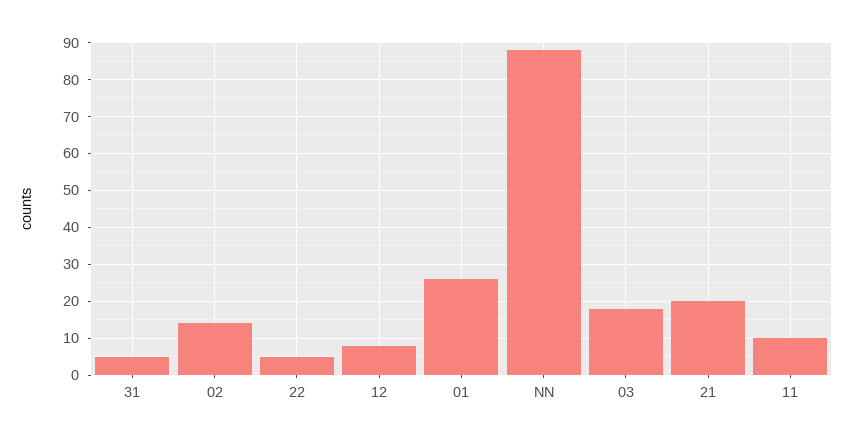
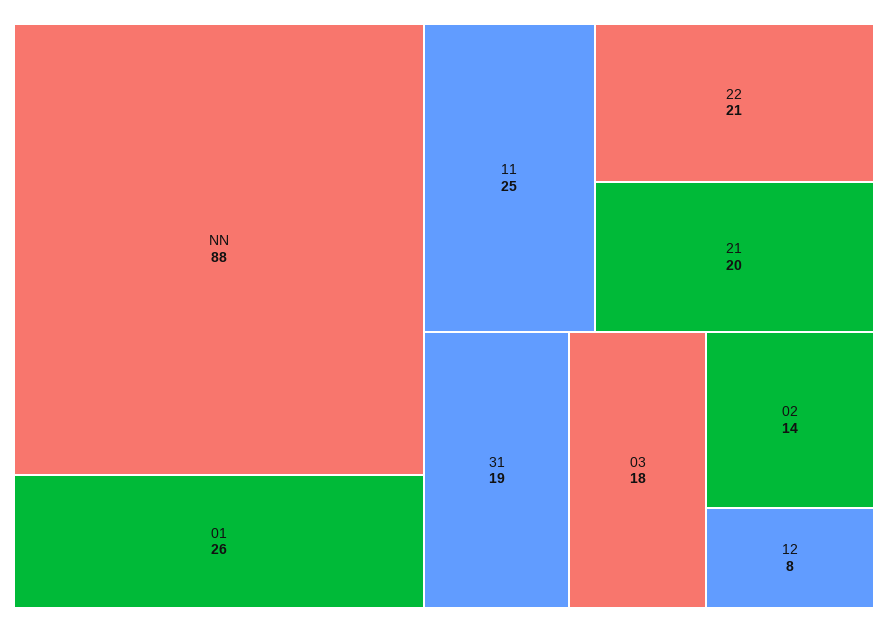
31: 5 -> 19
22: 5 -> 21
11: 10 -> 25

